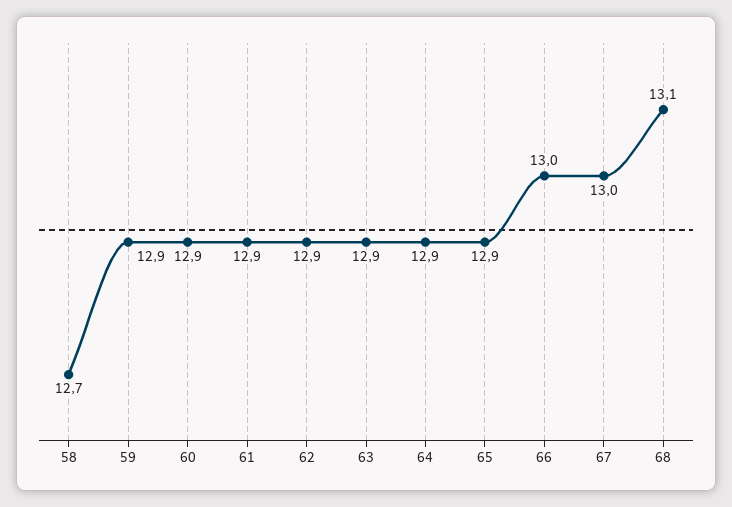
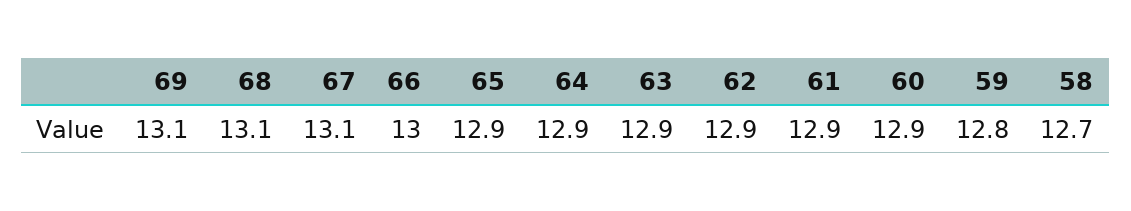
59: 12.9 -> 12.8
67: 13 -> 13.1
69: none -> 13.1

